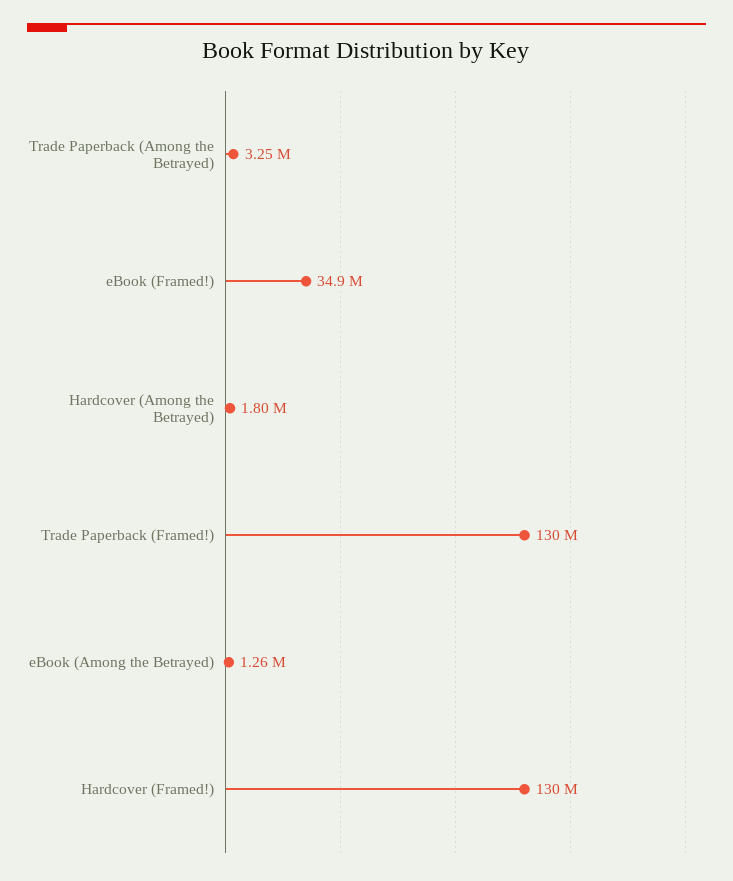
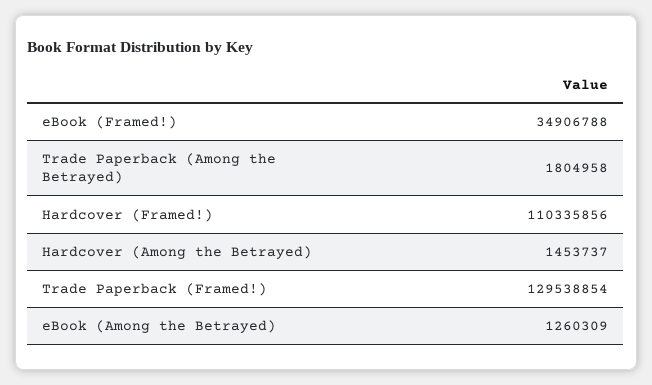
Trade Paperback (Among the Betrayed): 3250000 -> 1804958
Hardcover (Among the Betrayed): 1800000 -> 1453737
Hardcover (Framed!): 130000000 -> 110335856

